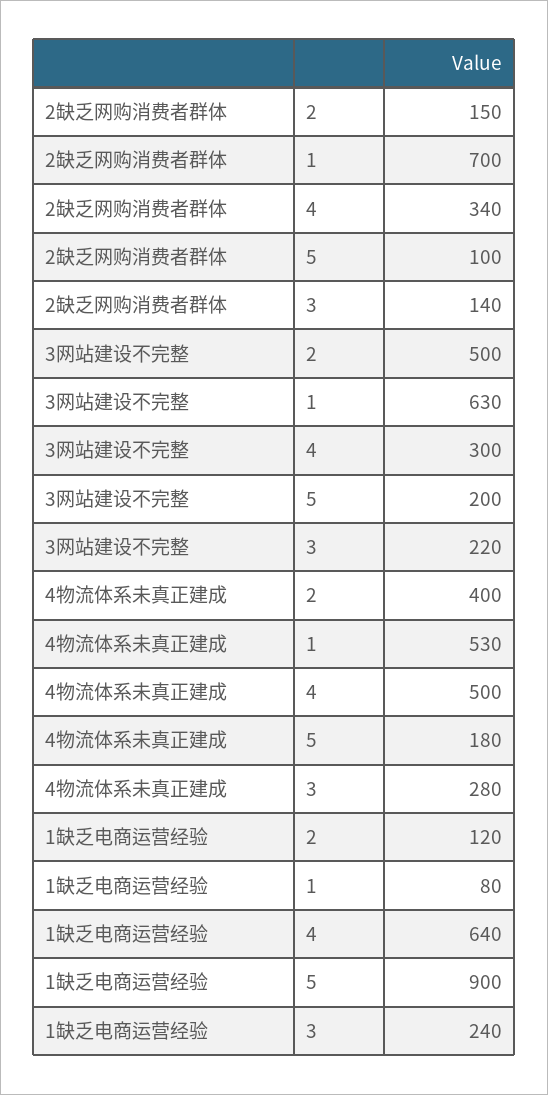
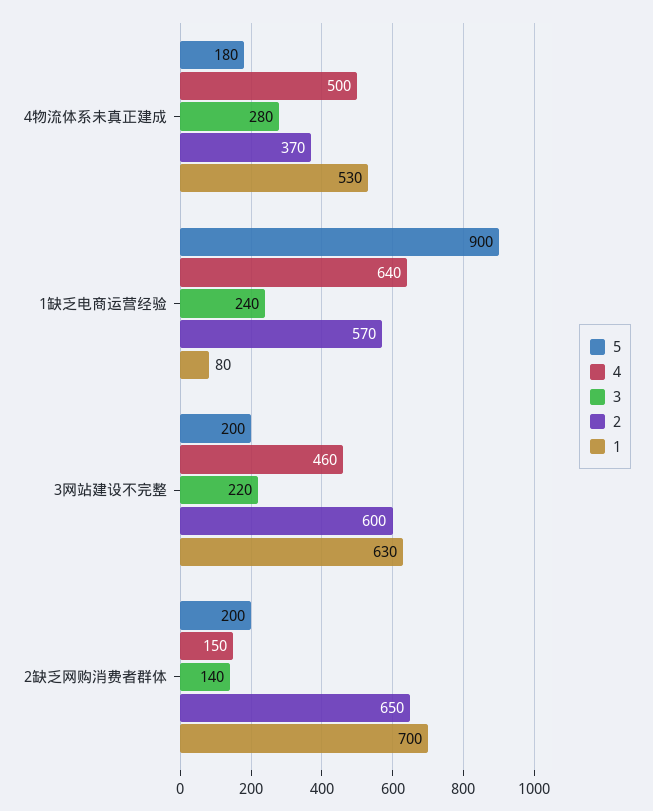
2, 2缺乏网购消费者群体: 150 -> 650
4, 2缺乏网购消费者群体: 340 -> 150
5, 2缺乏网购消费者群体: 100 -> 200
2, 3网站建设不完整: 500 -> 600
4, 3网站建设不完整: 300 -> 460
2, 4物流体系未真正建成: 400 -> 370
2, 1缺乏电商运营经验: 120 -> 570

